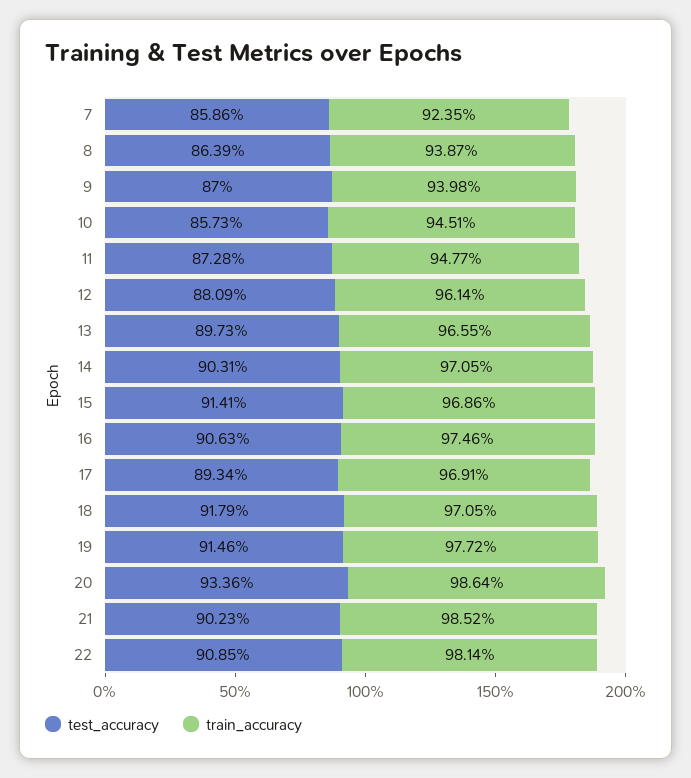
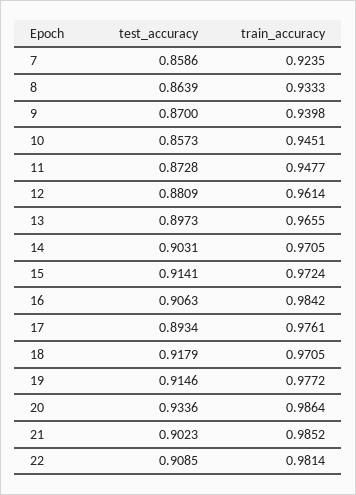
train_accuracy, 8: 0.9387 -> 0.9333
train_accuracy, 15: 0.9686 -> 0.9724
train_accuracy, 16: 0.9746 -> 0.9842
train_accuracy, 17: 0.9691 -> 0.9761

